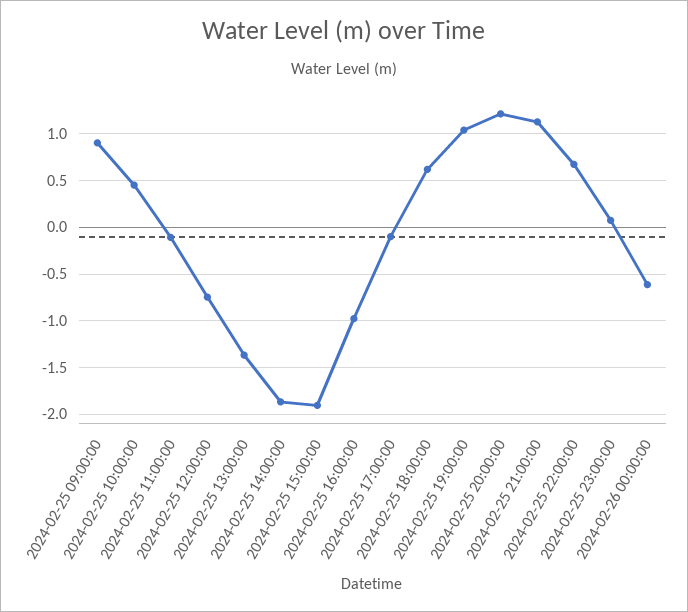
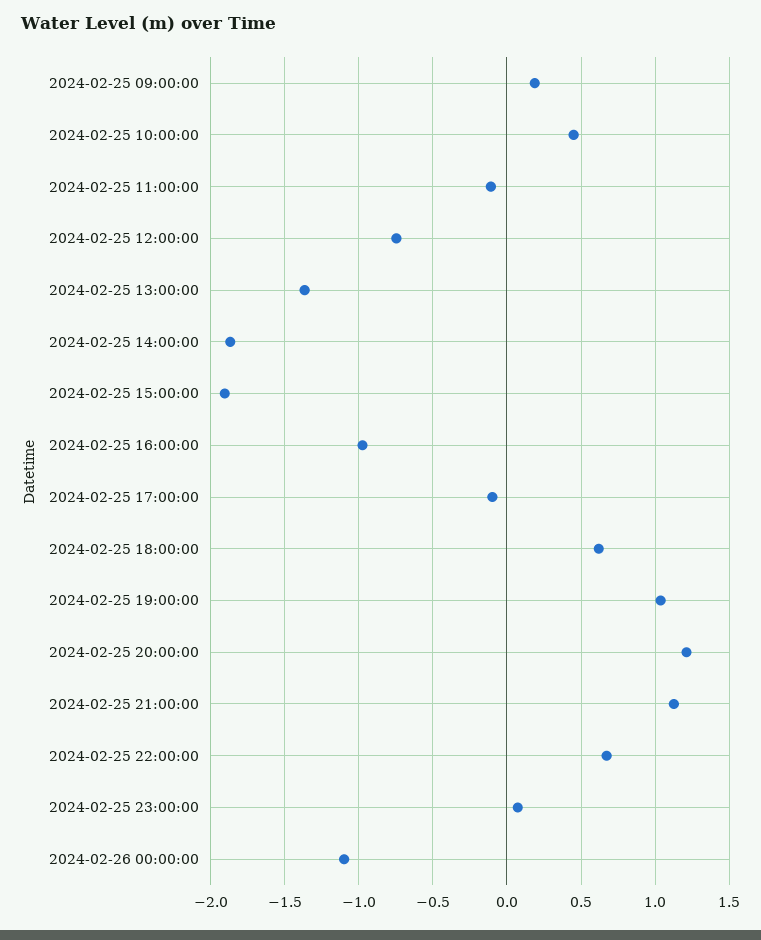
2024-02-25 09:00:00: 0.9 -> 0.2
2024-02-26 00:00:00: -0.6 -> -1.1

